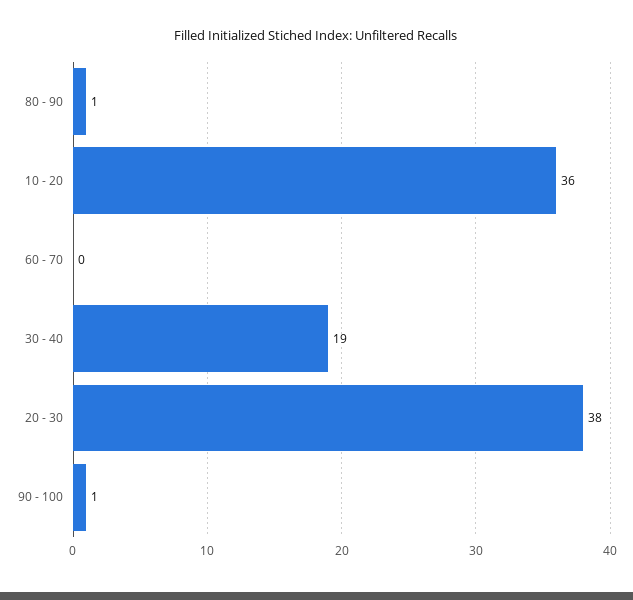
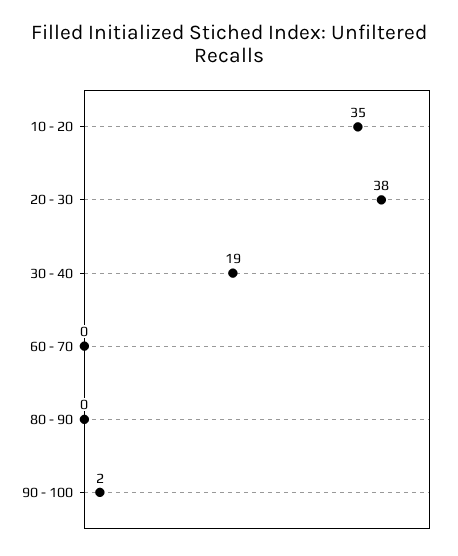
80 - 90: 1 -> 0
10 - 20: 36 -> 35
90 - 100: 1 -> 2

